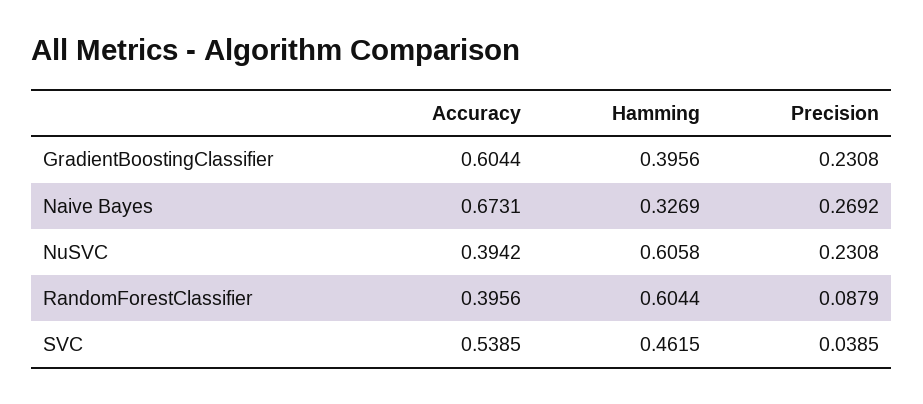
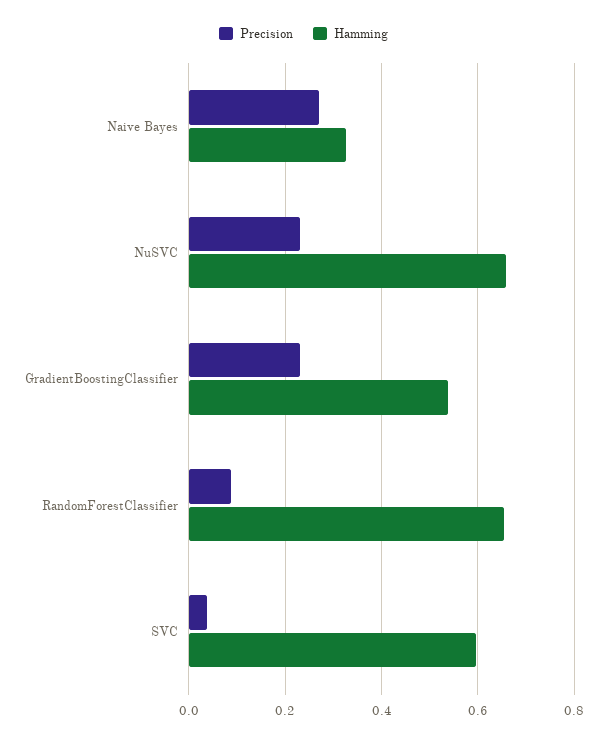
Accuracy, GradientBoostingClassifier: 0.6044 -> none
Hamming, GradientBoostingClassifier: 0.3956 -> 0.54
Accuracy, Naive Bayes: 0.6731 -> none
Accuracy, NuSVC: 0.3942 -> none
Hamming, NuSVC: 0.6058 -> 0.66
Accuracy, RandomForestClassifier: 0.3956 -> none
Hamming, RandomForestClassifier: 0.6044 -> 0.66
Accuracy, SVC: 0.5385 -> none
Hamming, SVC: 0.4615 -> 0.6

